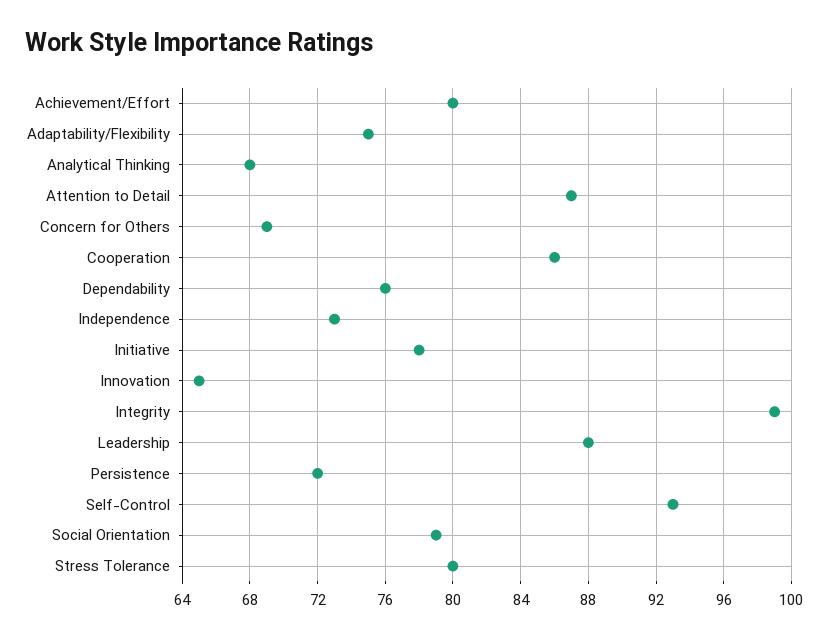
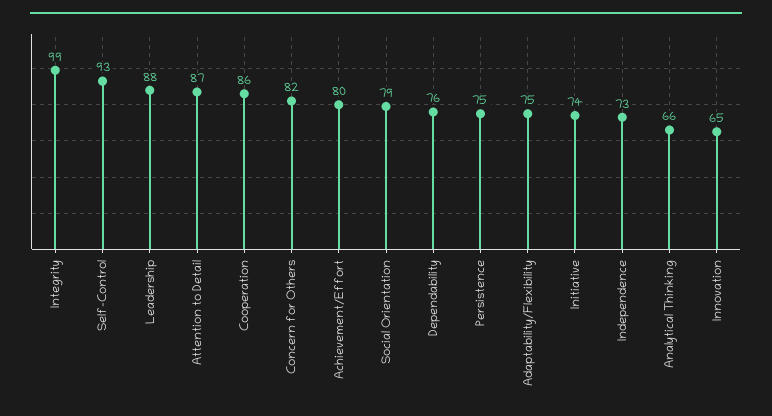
Analytical Thinking: 68 -> 66
Concern for Others: 69 -> 82
Initiative: 78 -> 74
Persistence: 72 -> 75
Stress Tolerance: 80 -> none

